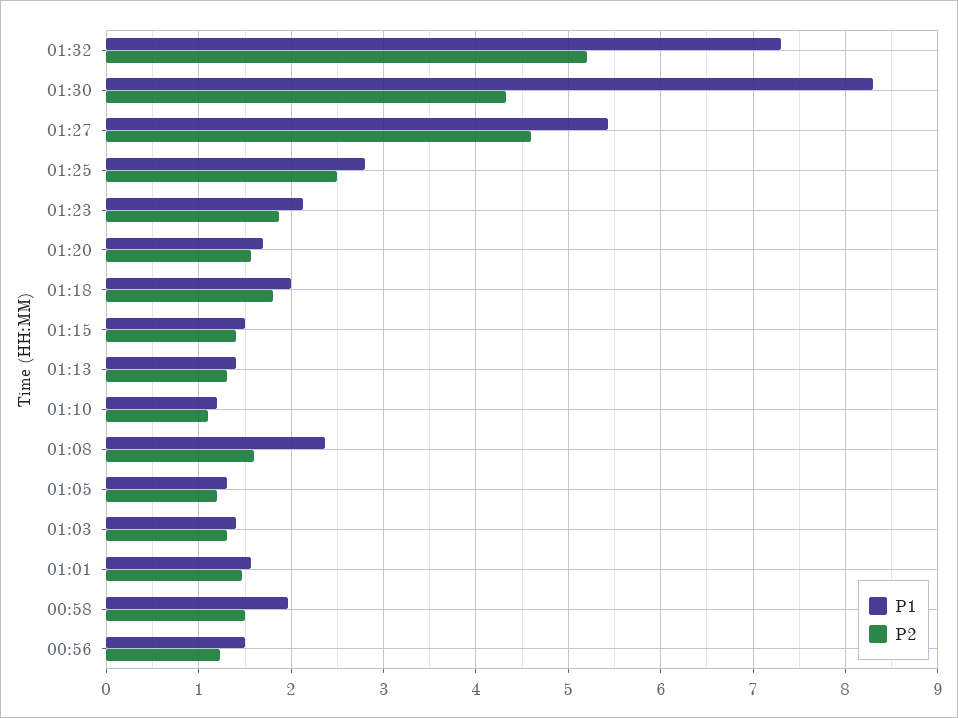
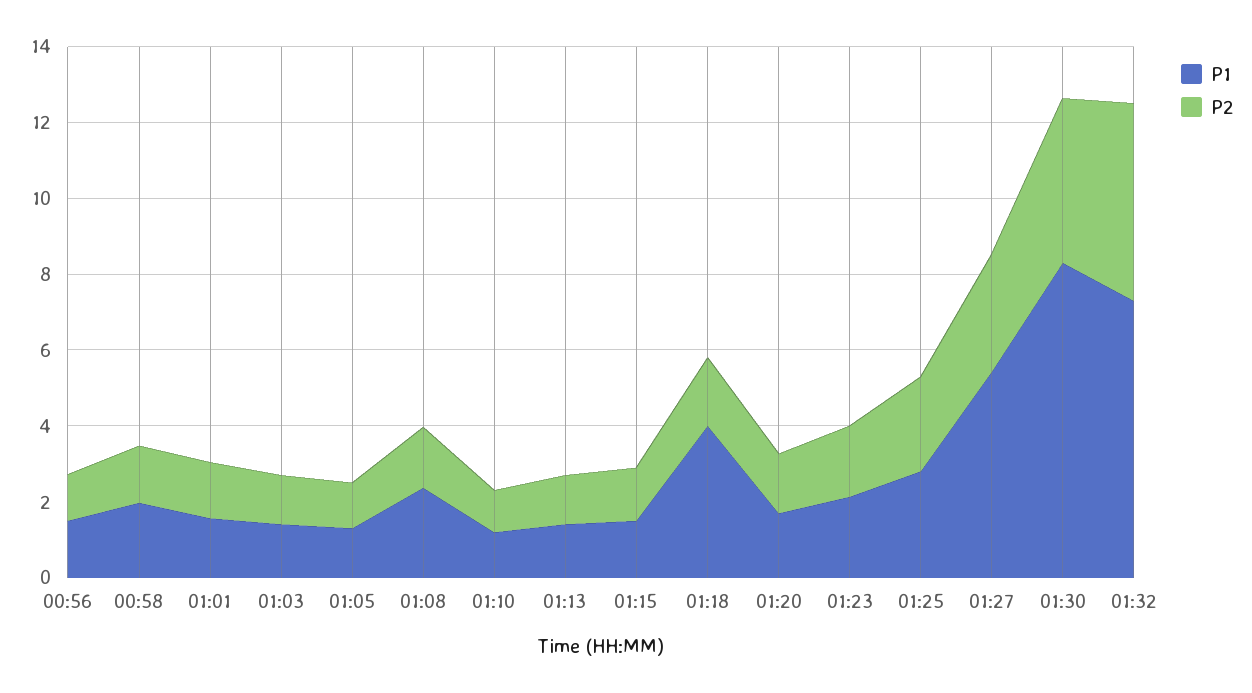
P2, 01:27: 4.6 -> 3
P1, 01:18: 2 -> 4

